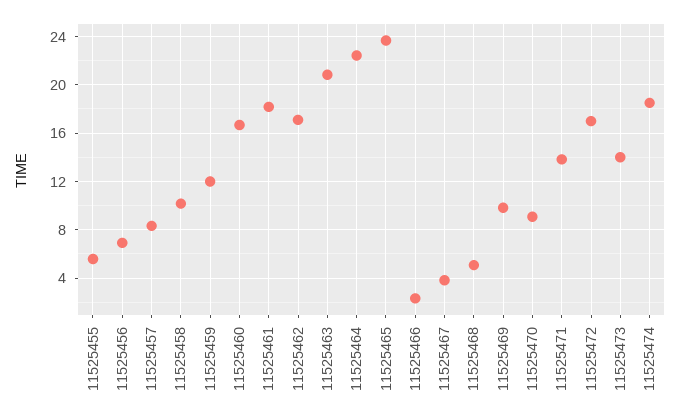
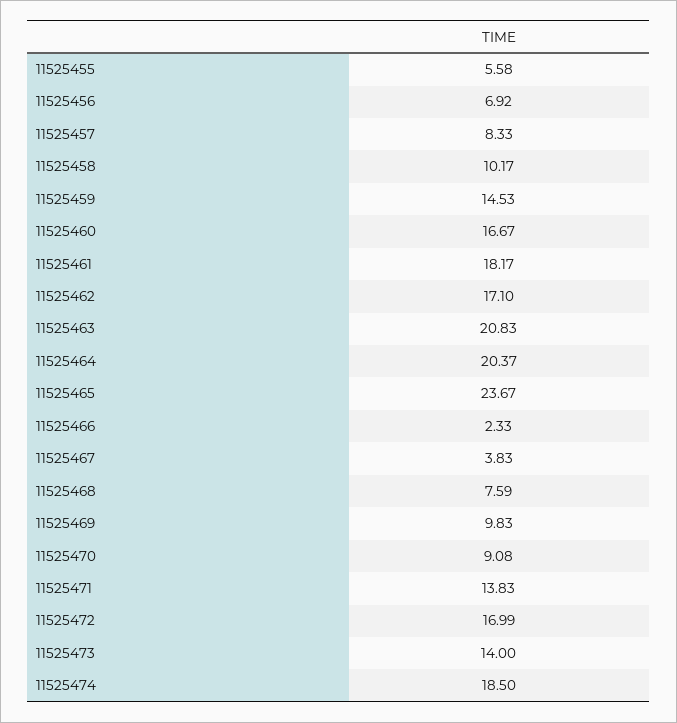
11525459: 12 -> 14.53
11525464: 22.5 -> 20.37
11525468: 5 -> 7.59

